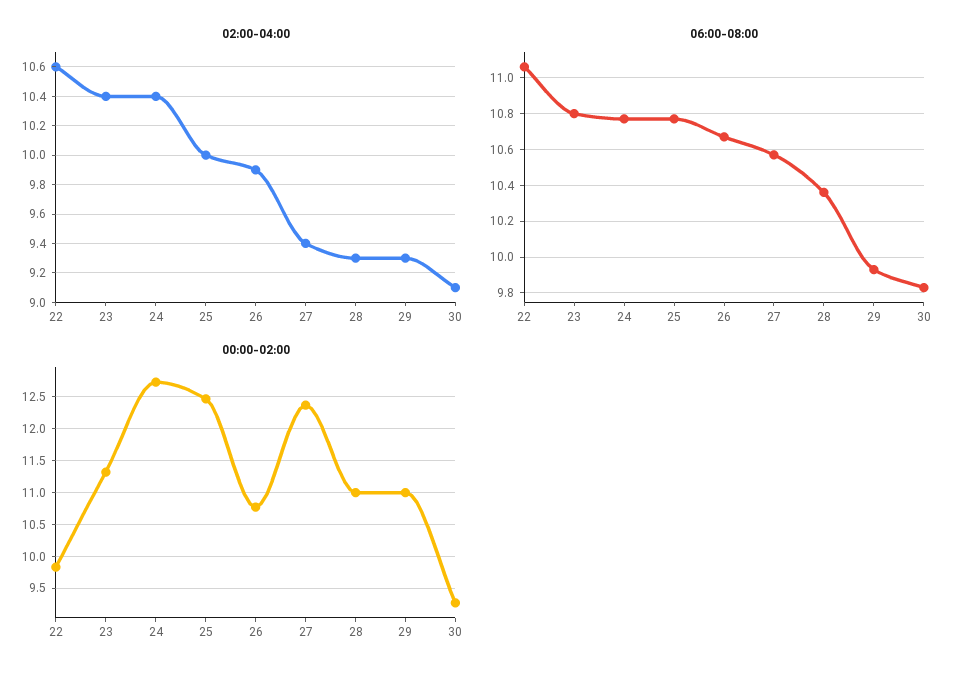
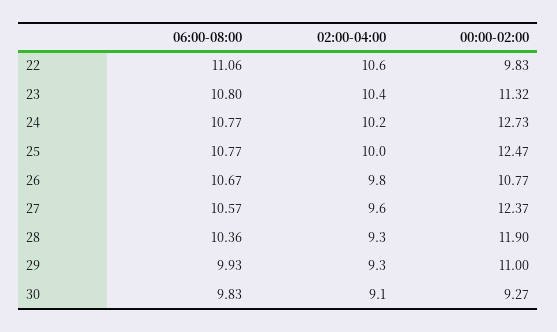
02:00-04:00, 24: 10.4 -> 10.2
02:00-04:00, 26: 9.9 -> 9.8
02:00-04:00, 27: 9.4 -> 9.6
00:00-02:00, 28: 11 -> 11.9

